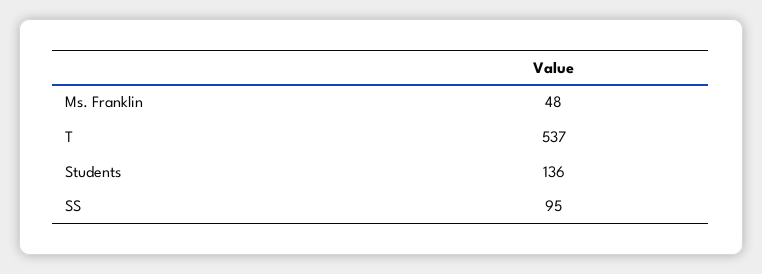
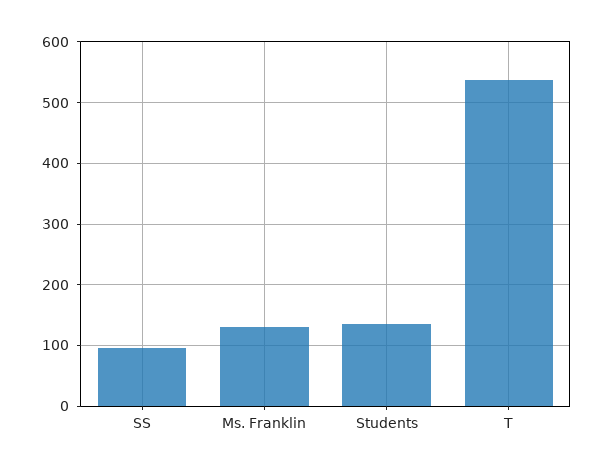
Ms. Franklin: 48 -> 130

